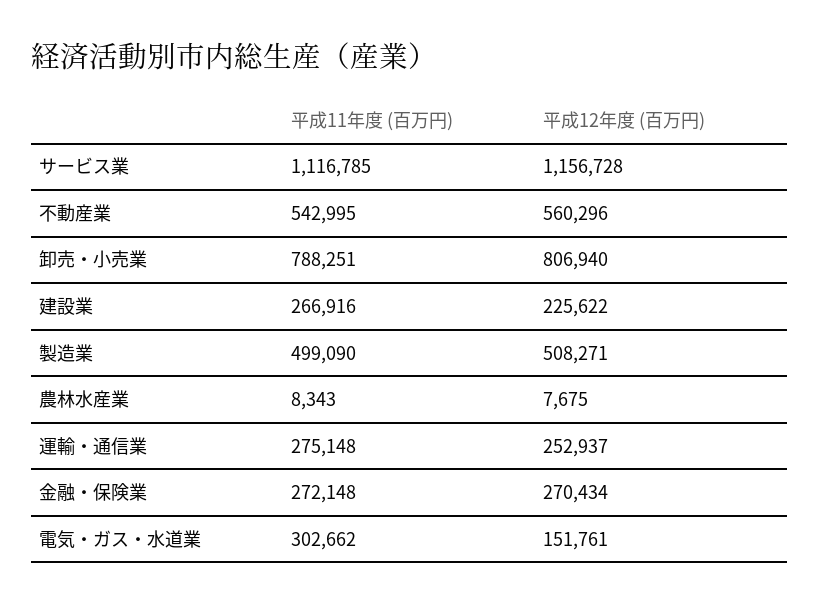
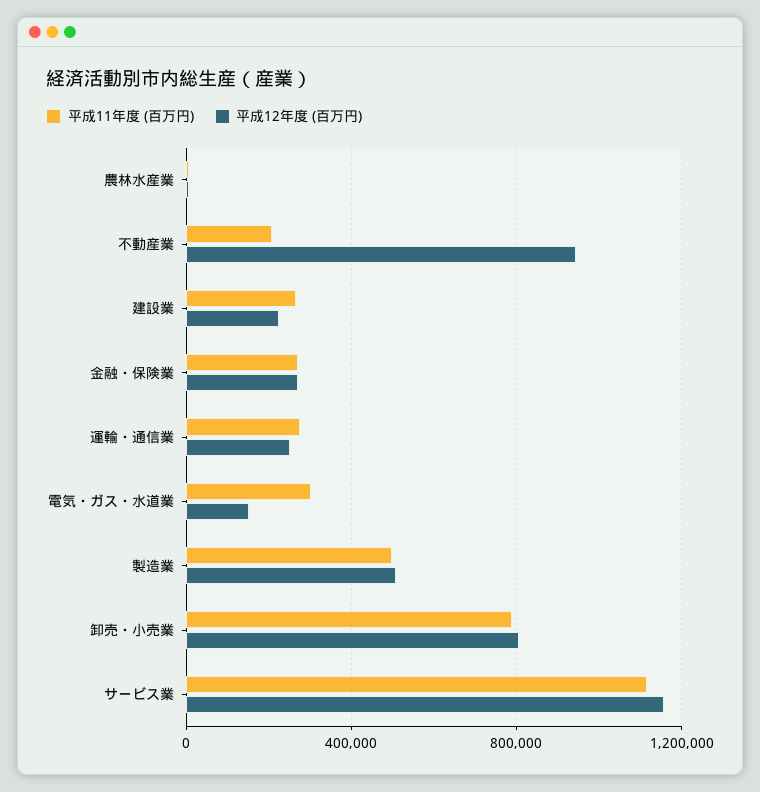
平成11年度 (百万円), 不動産業: 542995 -> 200000
平成12年度 (百万円), 不動産業: 560296 -> 950000

